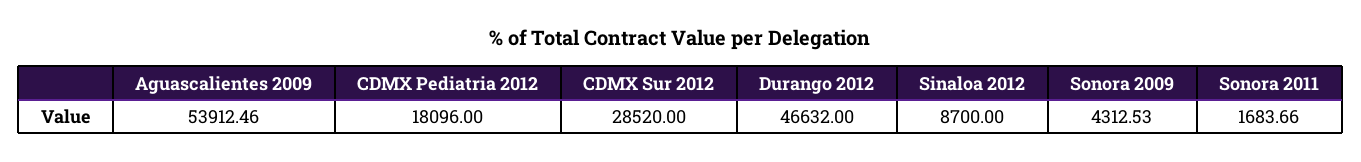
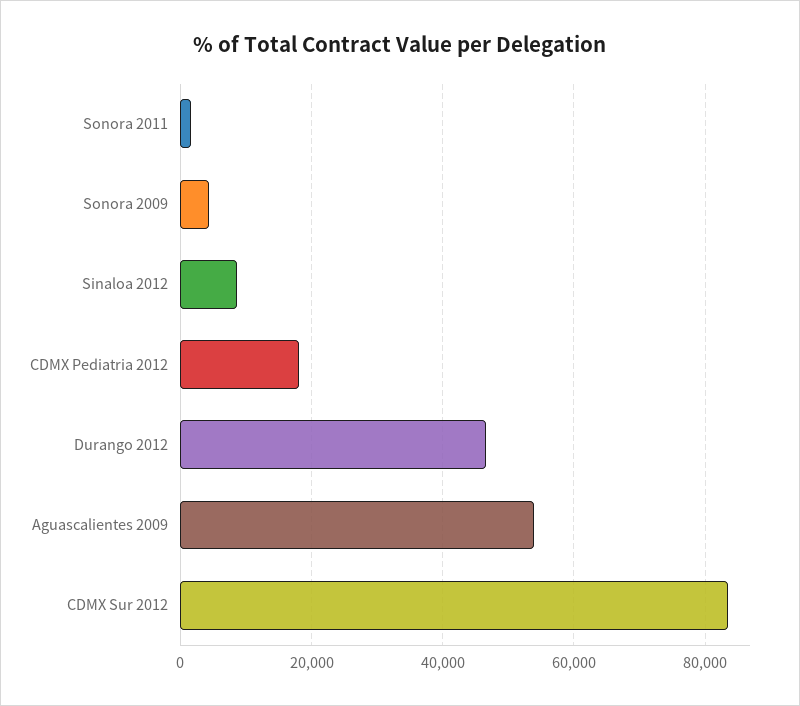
CDMX Sur 2012: 28520 -> 84000

